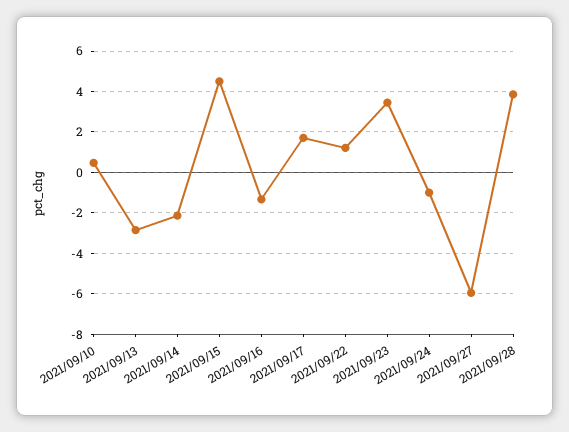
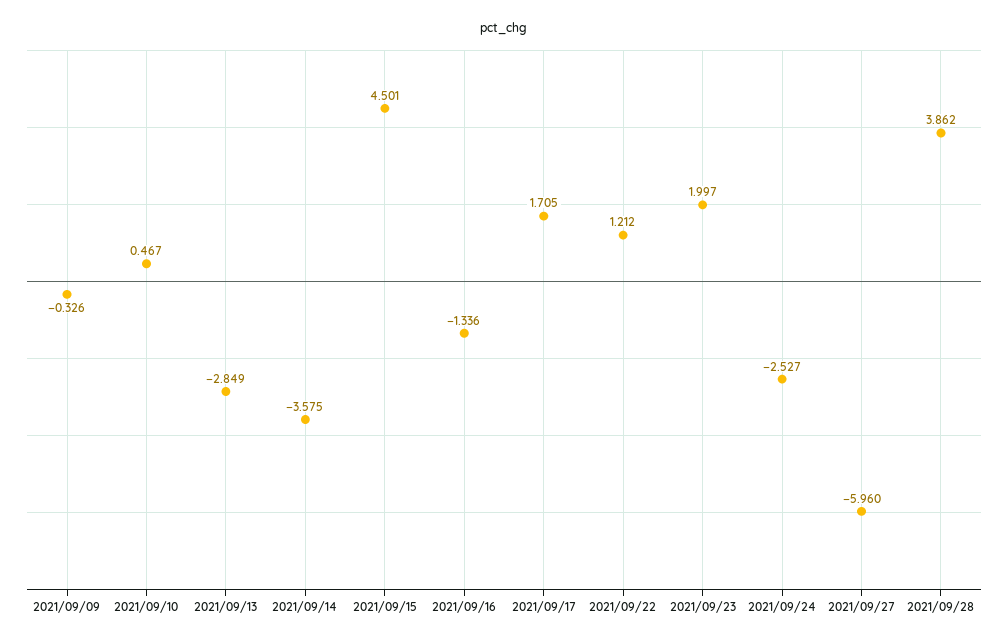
2021/09/14: -2 -> -3.575
2021/09/23: 3.5 -> 1.997
2021/09/24: -1 -> -2.527
2021/09/09: none -> -0.326

